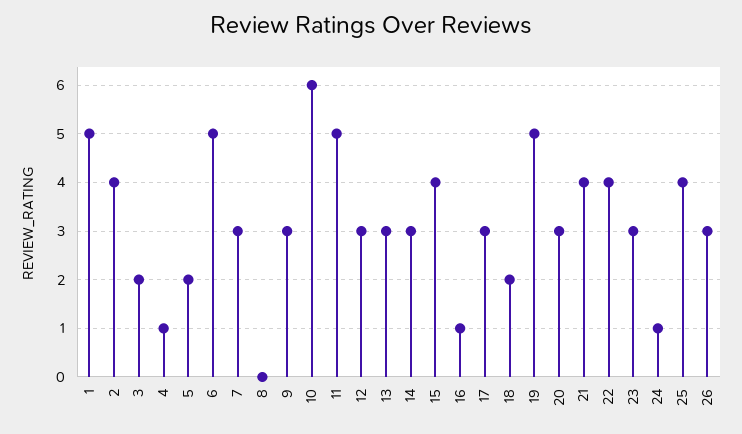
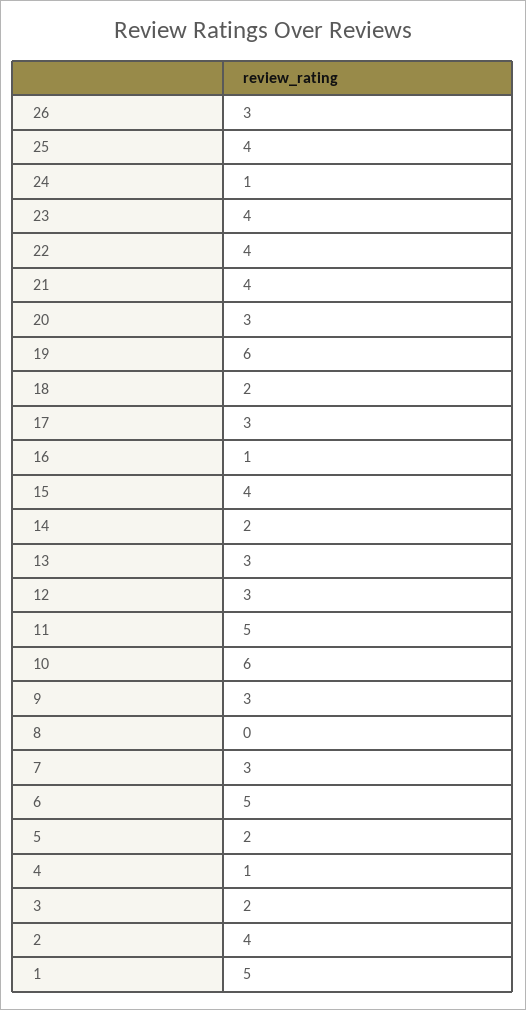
14: 3 -> 2
19: 5 -> 6
23: 3 -> 4

